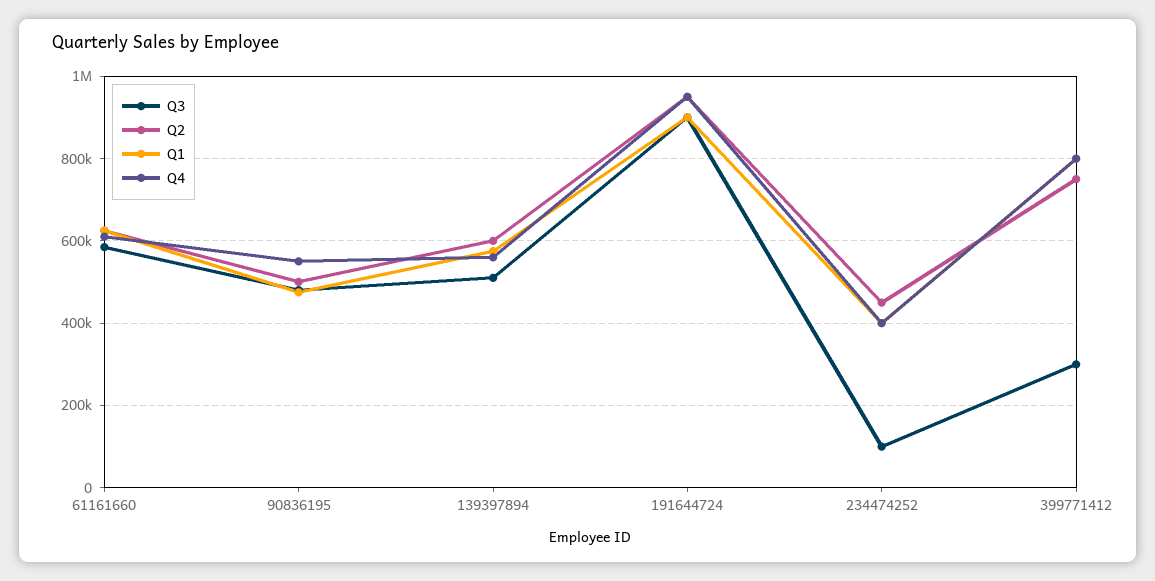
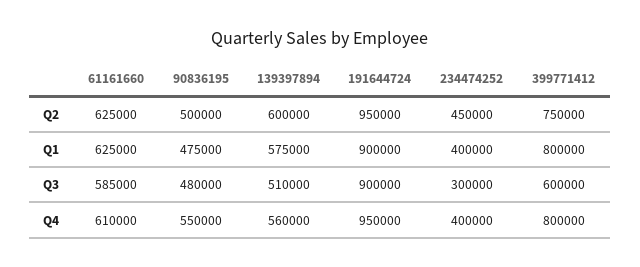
Q3, 234474252: 100000 -> 300000
Q3, 399771412: 300000 -> 600000

